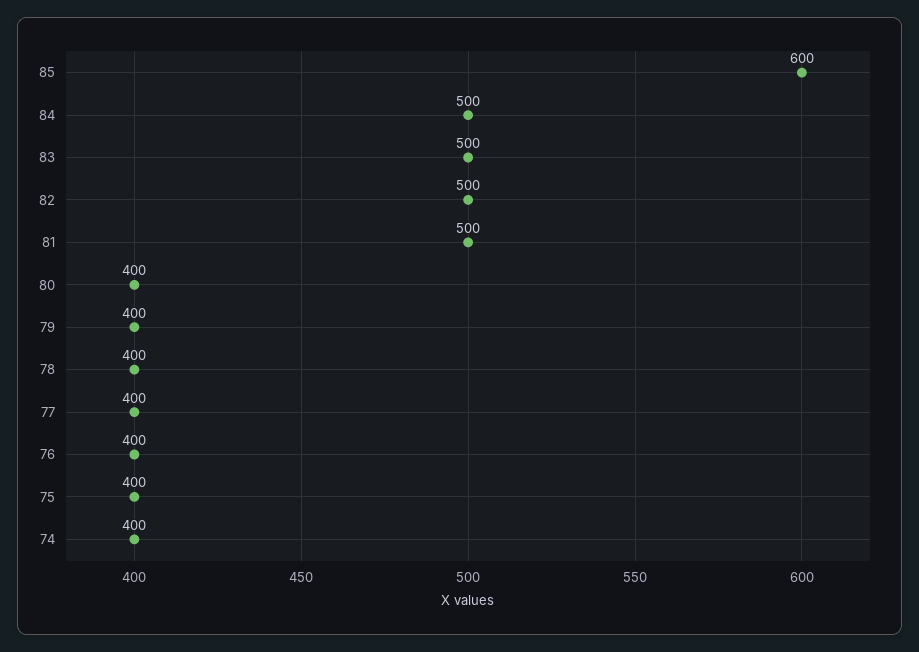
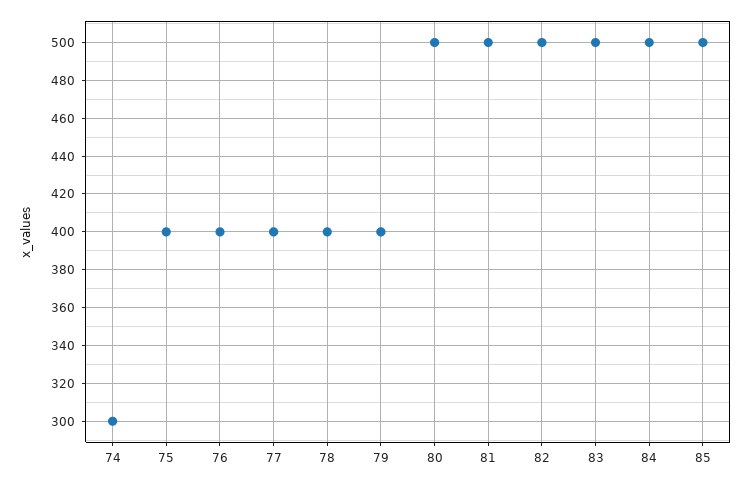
85: 600 -> 500
80: 400 -> 500
74: 400 -> 300

